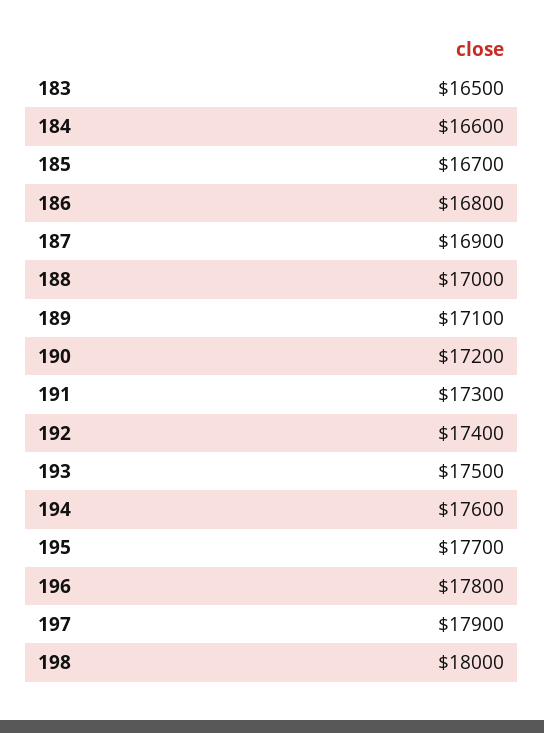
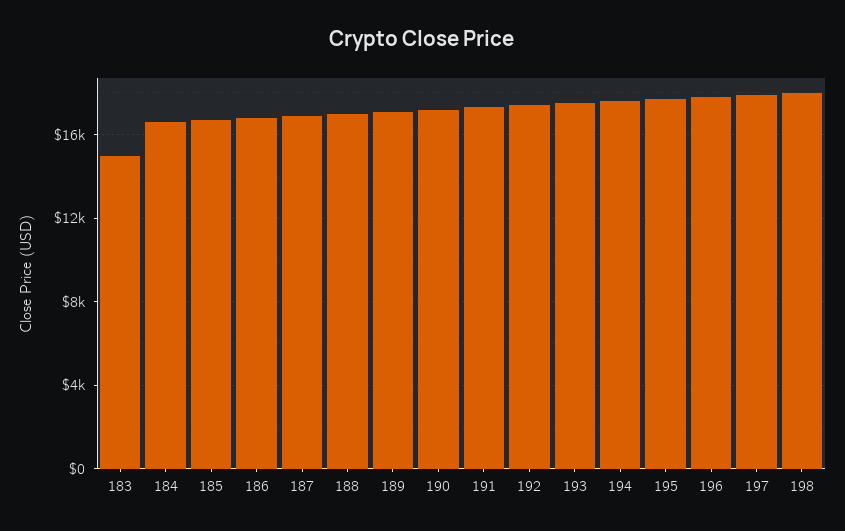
183: 16500 -> 15000

